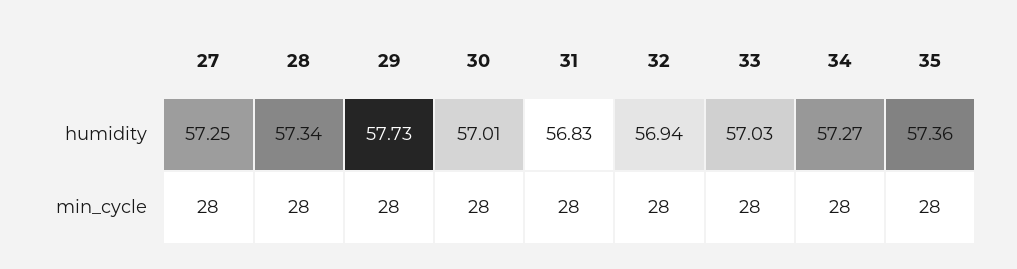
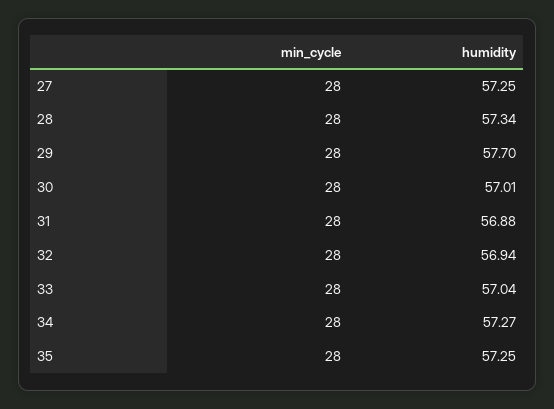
29, humidity: 57.73 -> 57.7
31, humidity: 56.83 -> 56.88
33, humidity: 57.03 -> 57.04
35, humidity: 57.36 -> 57.25

